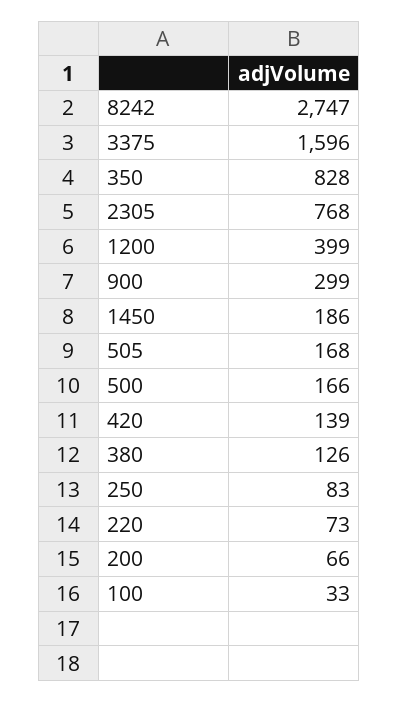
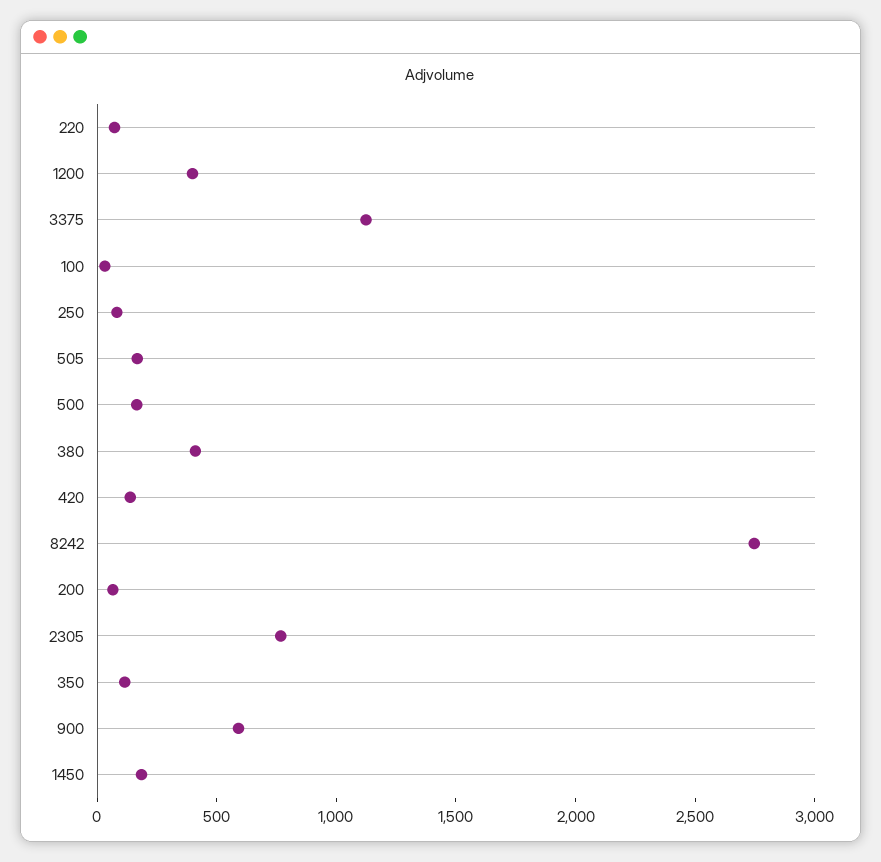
3375: 1596 -> 1100
350: 828 -> 100
900: 299 -> 600
380: 126 -> 400

